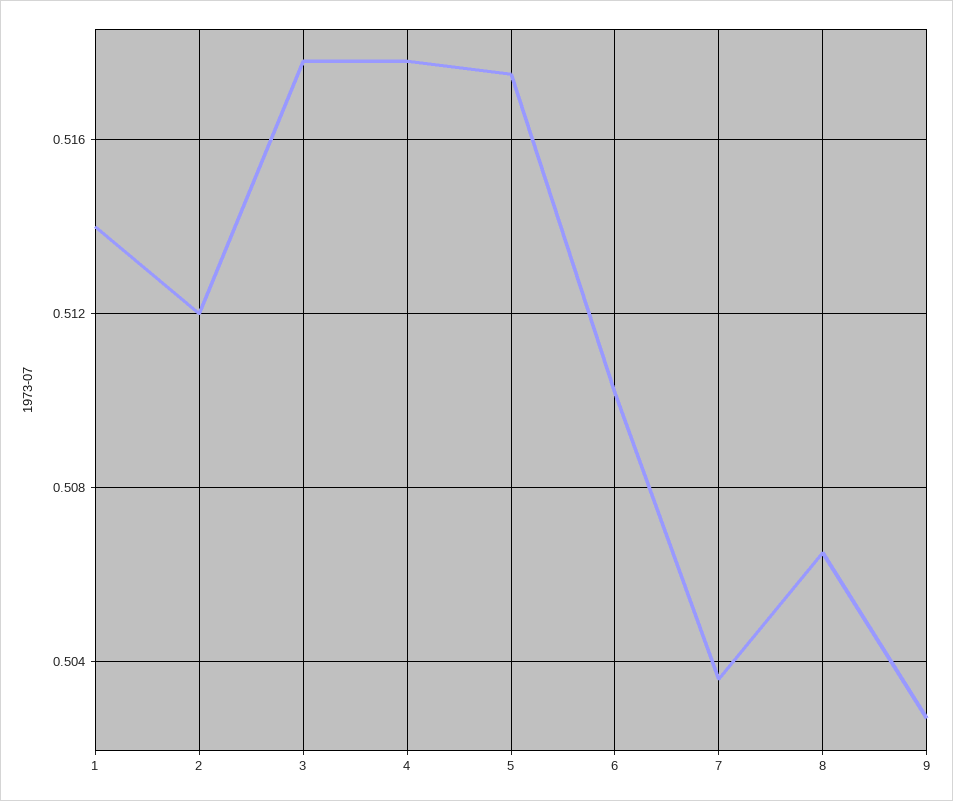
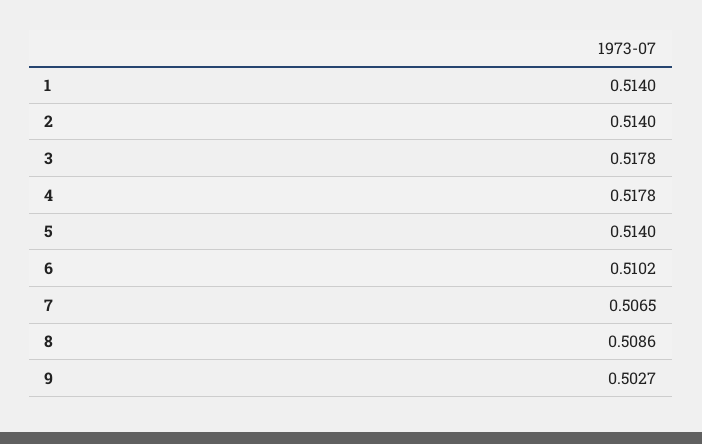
2: 0.512 -> 0.514
5: 0.5175 -> 0.514
7: 0.5035 -> 0.5065
8: 0.5065 -> 0.5086

